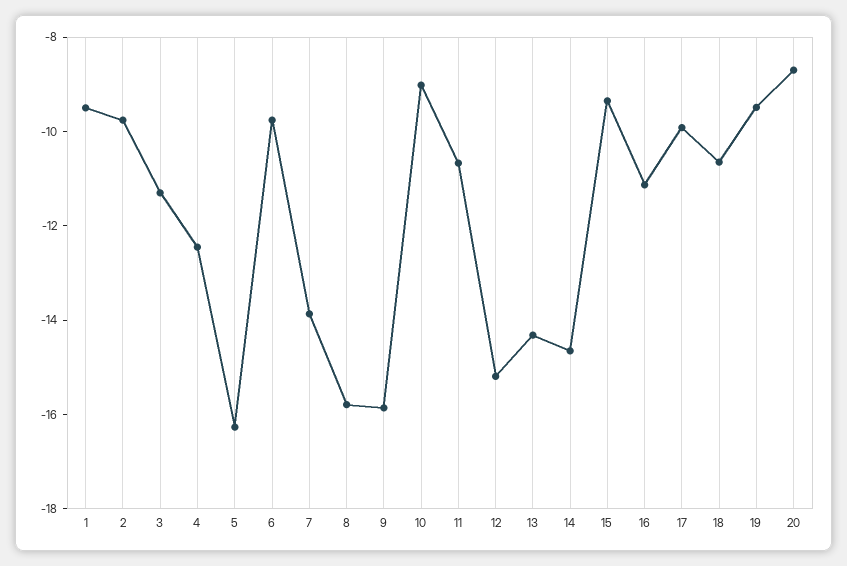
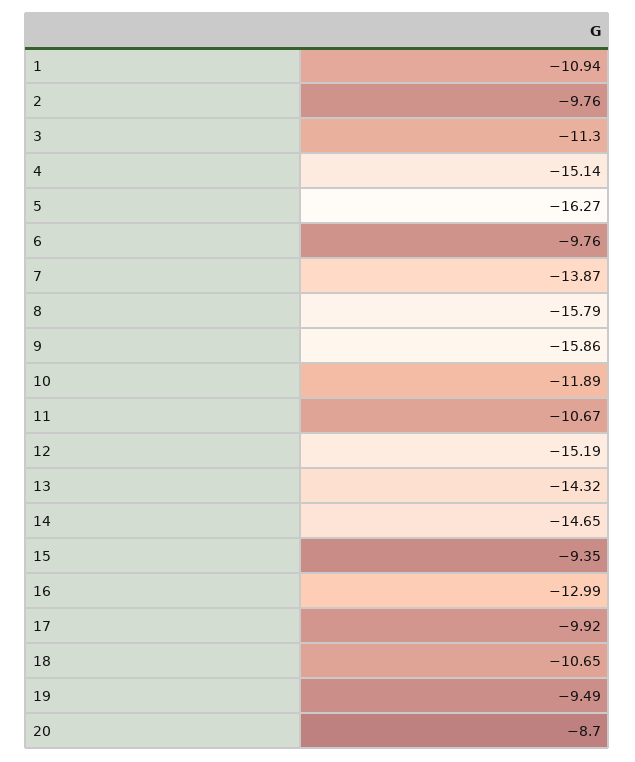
1: -9.5 -> -10.94
4: -12.5 -> -15.14
10: -9 -> -11.89
16: -11 -> -12.99

